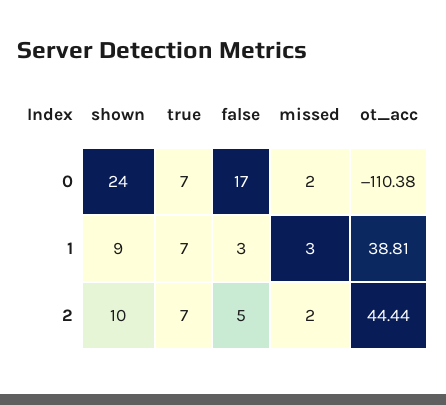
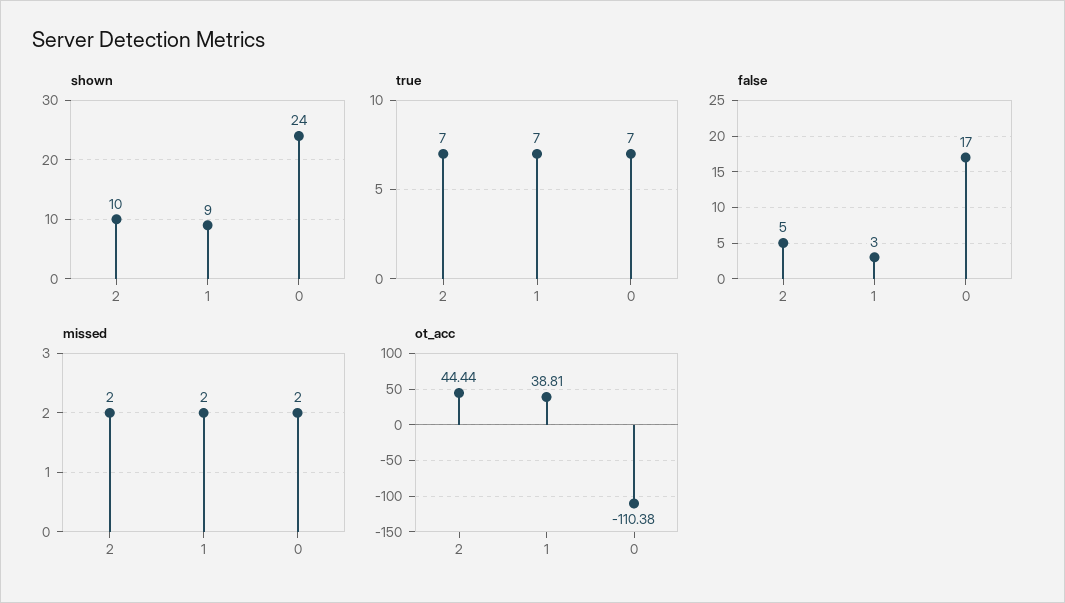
missed, 1: 3 -> 2

